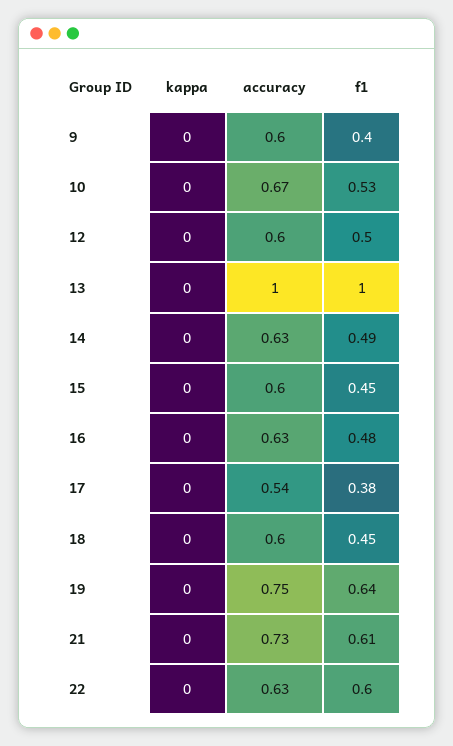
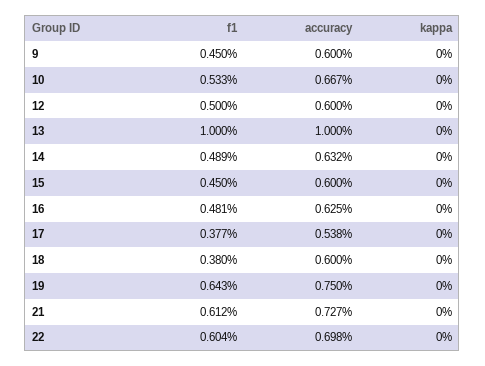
f1, 9: 0.4 -> 0.45
f1, 18: 0.45 -> 0.38
accuracy, 22: 0.63 -> 0.698

